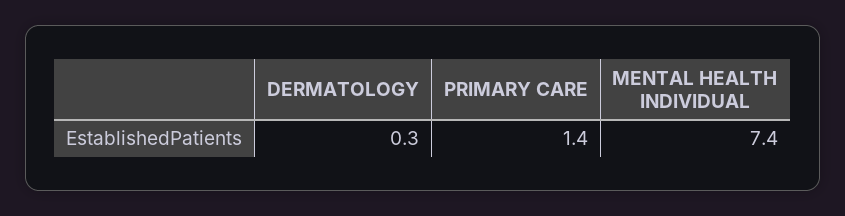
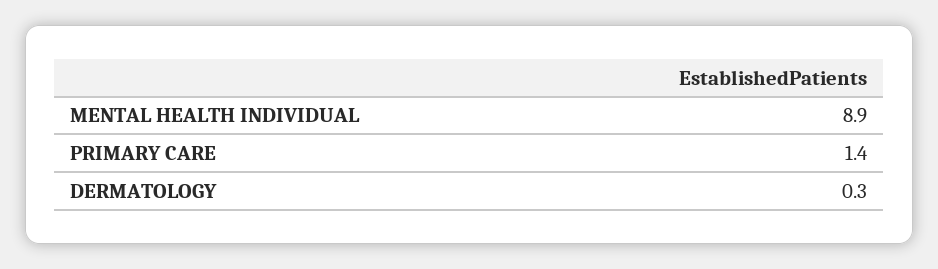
MENTAL HEALTH INDIVIDUAL: 7.4 -> 8.9

